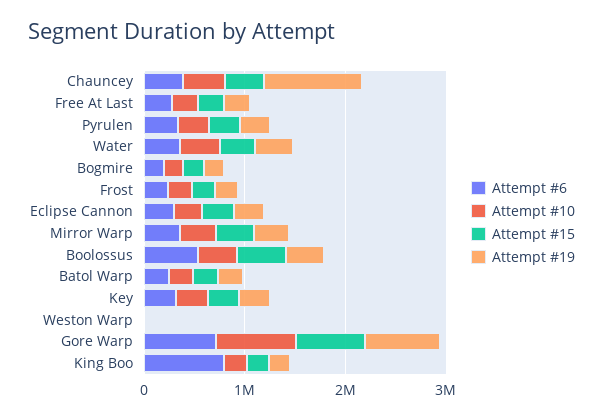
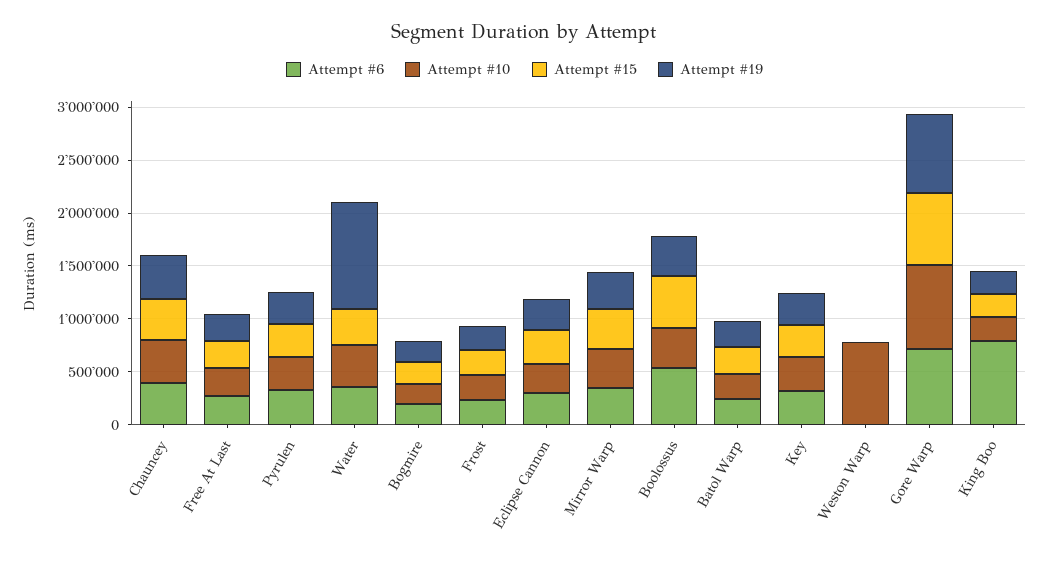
Attempt #19, Chauncey: 1000000 -> 400000
Attempt #19, Water: 400000 -> 1000000
Attempt #10, Weston Warp: 0 -> 800000

